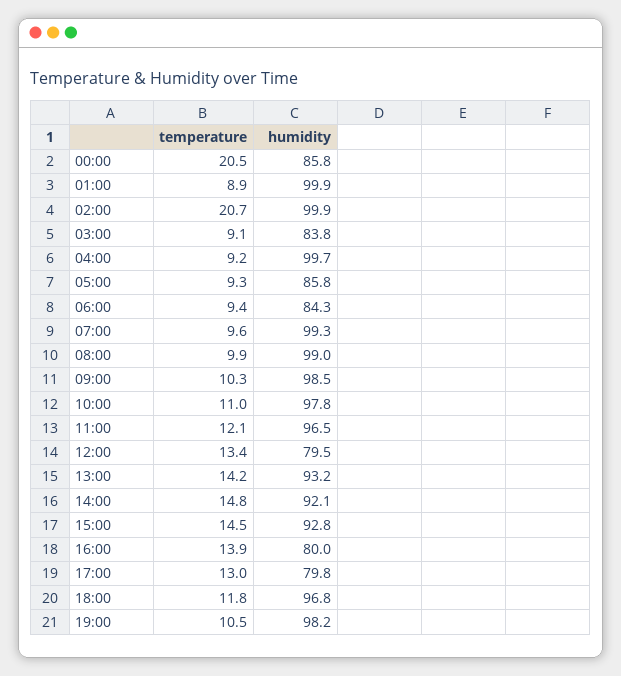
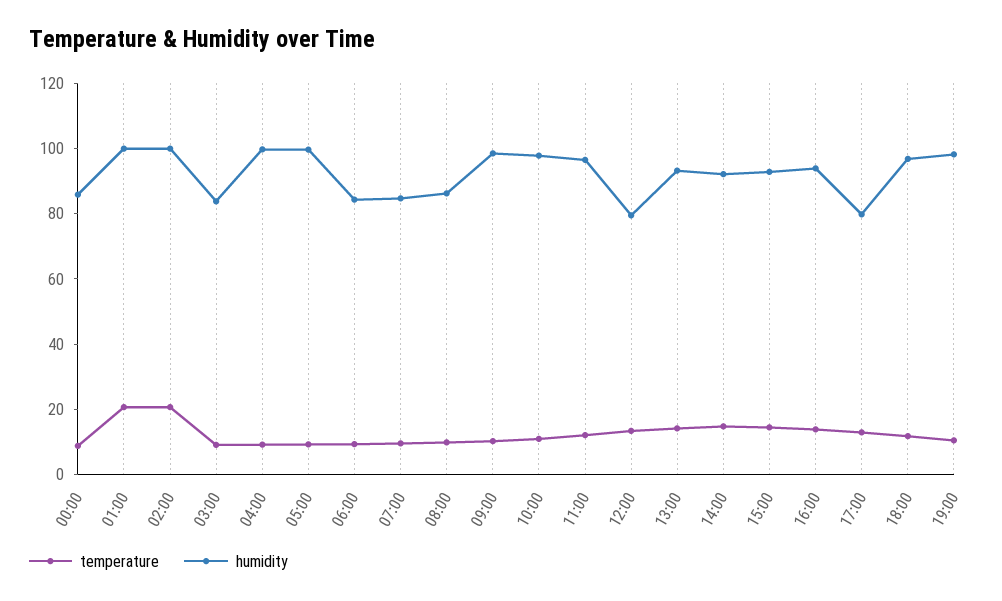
temperature, 00:00: 20.5 -> 10
temperature, 01:00: 8.9 -> 20
humidity, 05:00: 85.8 -> 100
humidity, 07:00: 99.3 -> 85
humidity, 08:00: 99 -> 85
humidity, 16:00: 80 -> 95

